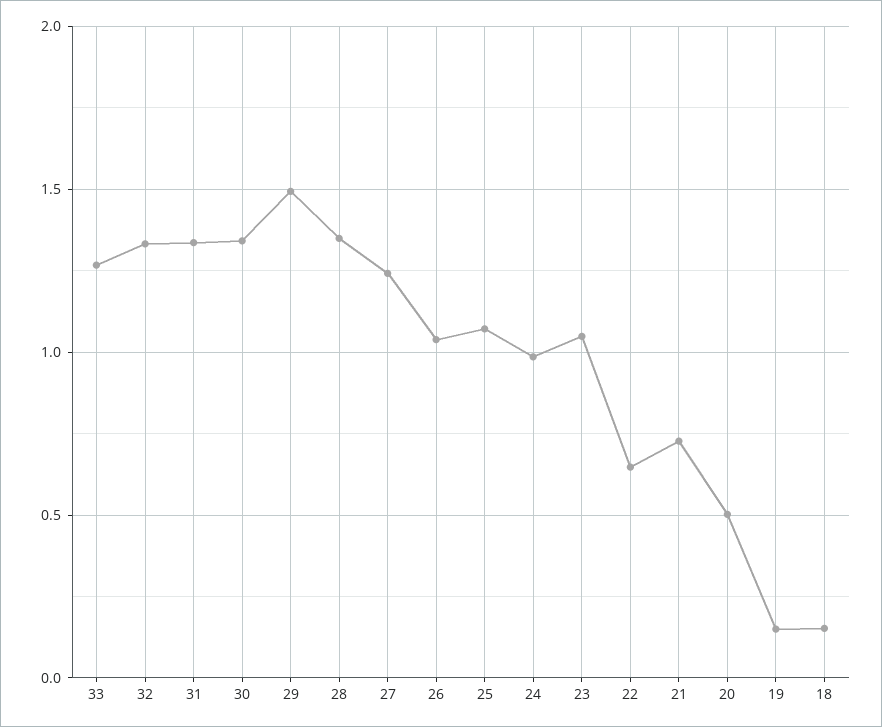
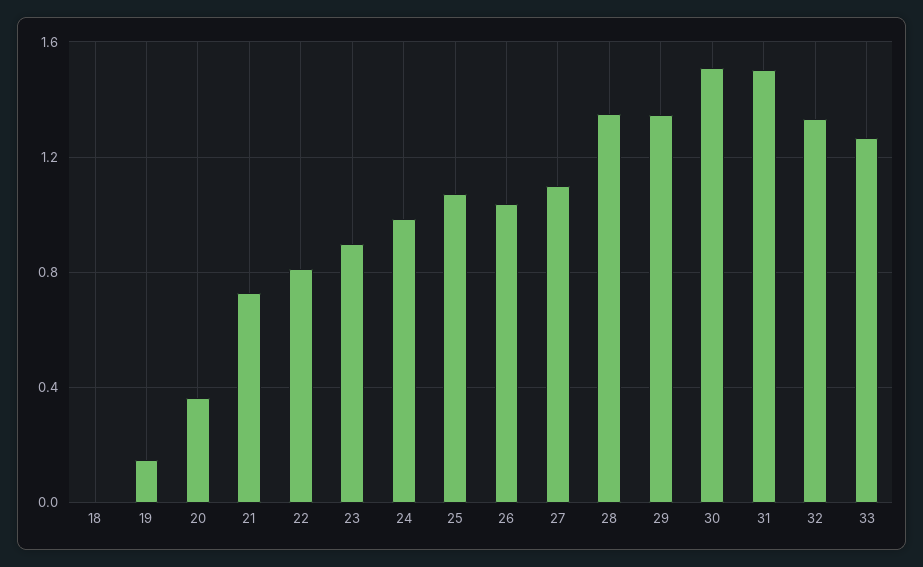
31: 1.35 -> 1.5
30: 1.35 -> 1.5
29: 1.5 -> 1.35
27: 1.25 -> 1.1
23: 1.05 -> 0.9
22: 0.65 -> 0.8
20: 0.5 -> 0.35
18: 0.15 -> 0

